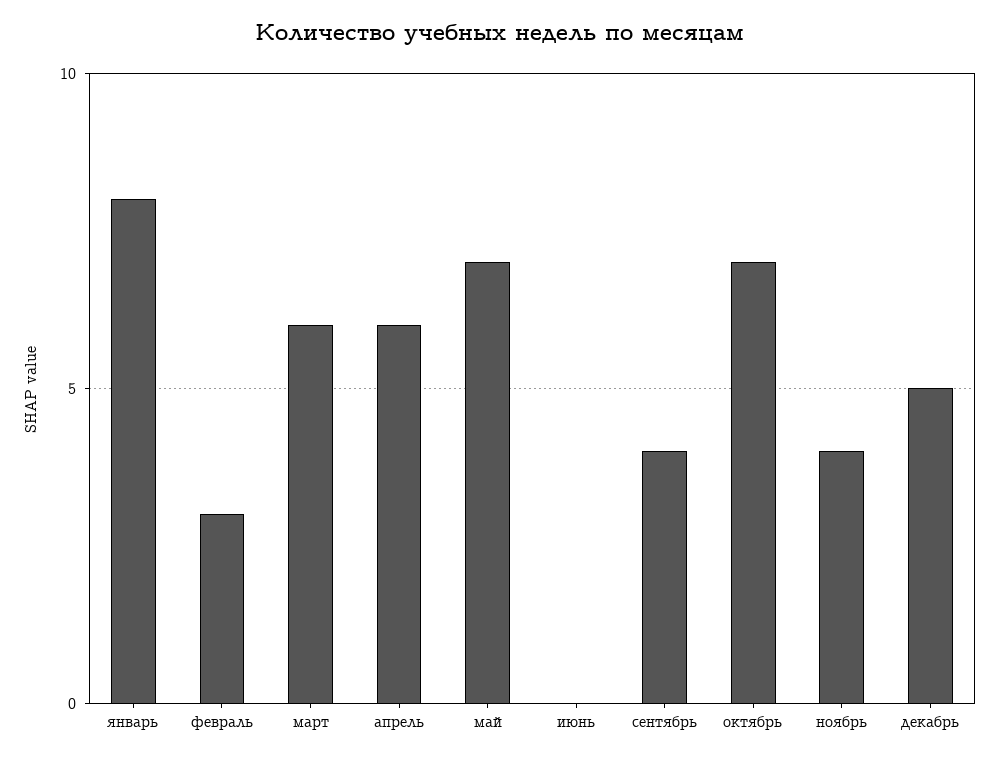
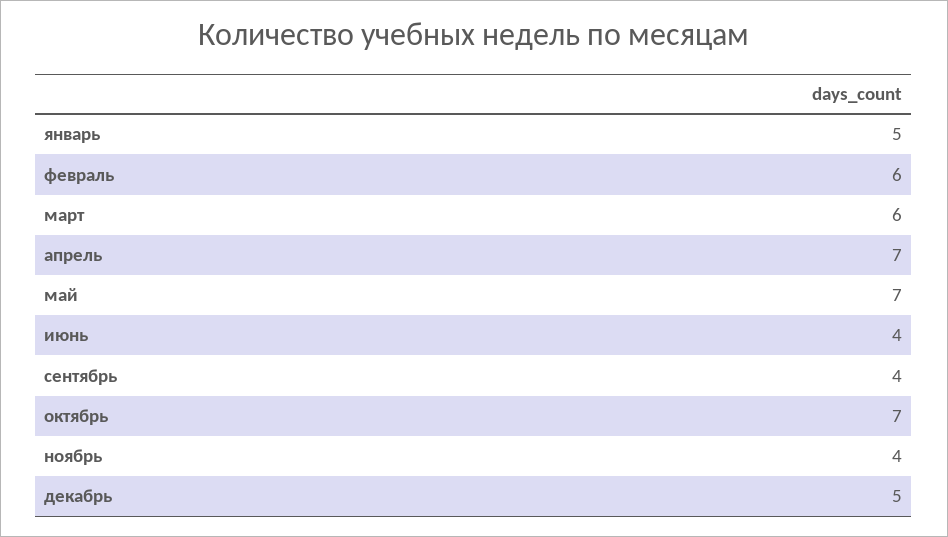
январь: 8 -> 5
февраль: 3 -> 6
апрель: 6 -> 7
июнь: 0 -> 4

